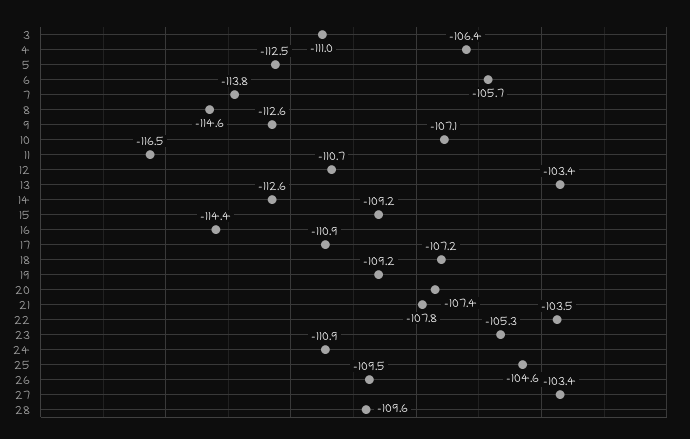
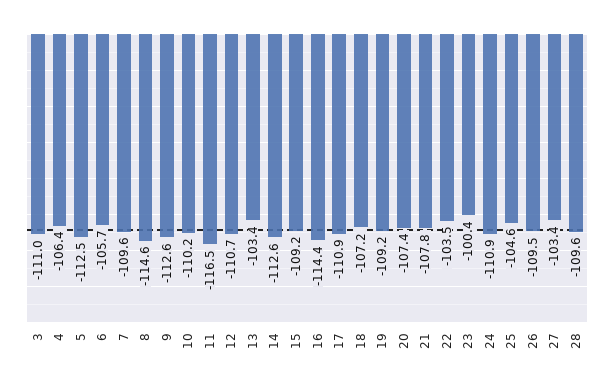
7: -113.8 -> -109.6
10: -107.1 -> -110.2
23: -105.3 -> -100.4

